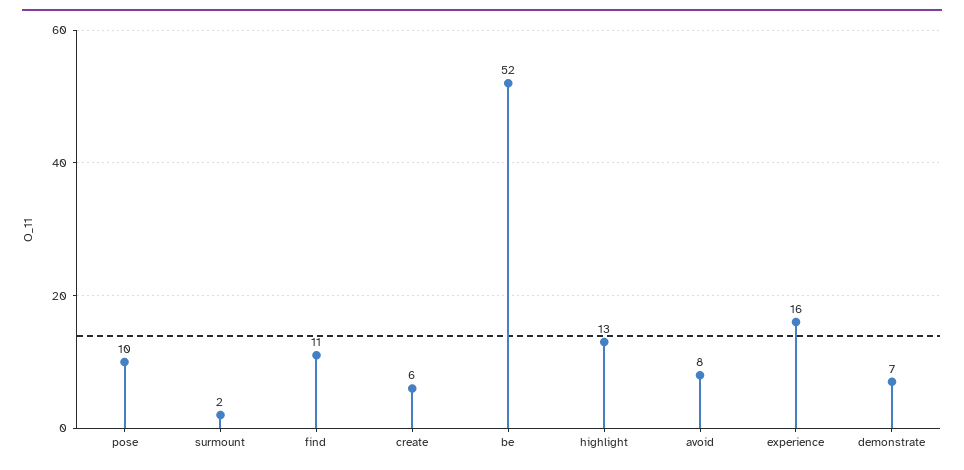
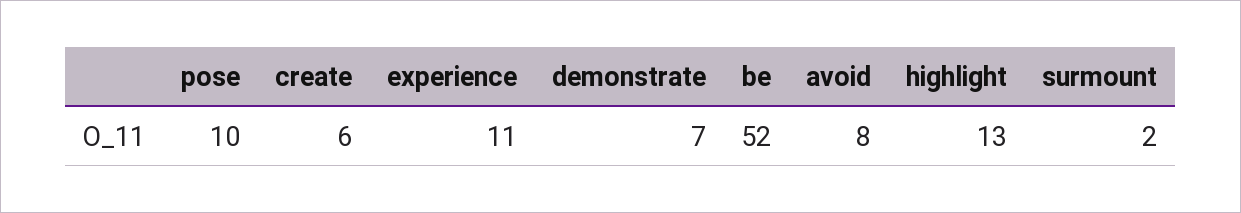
find: 11 -> none
experience: 16 -> 11

